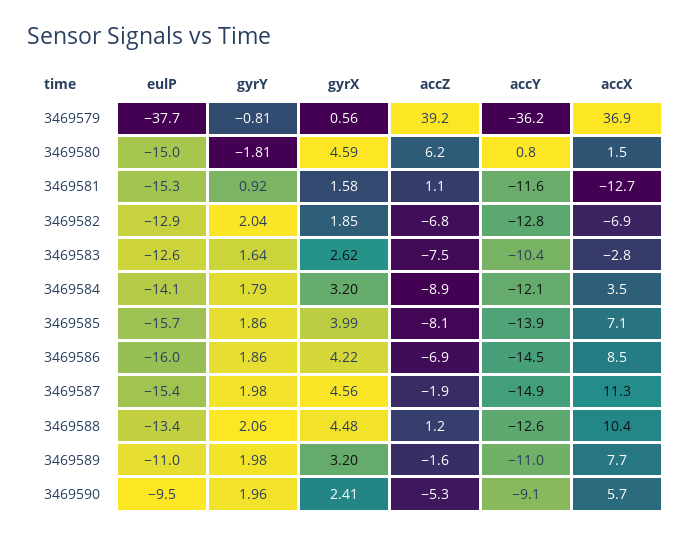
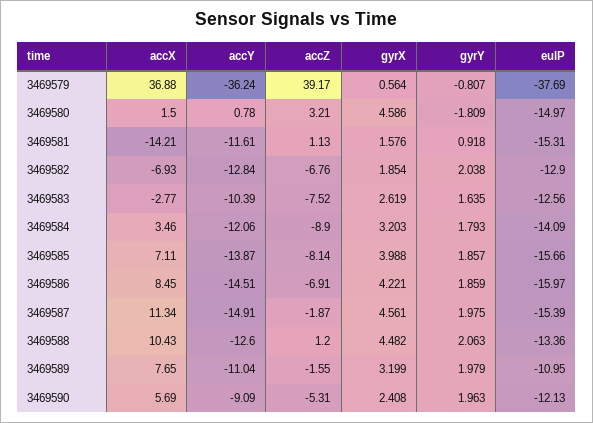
accZ, 3469580: 6.2 -> 3.21
accX, 3469581: -12.7 -> -14.21
eulP, 3469590: -9.5 -> -12.13

